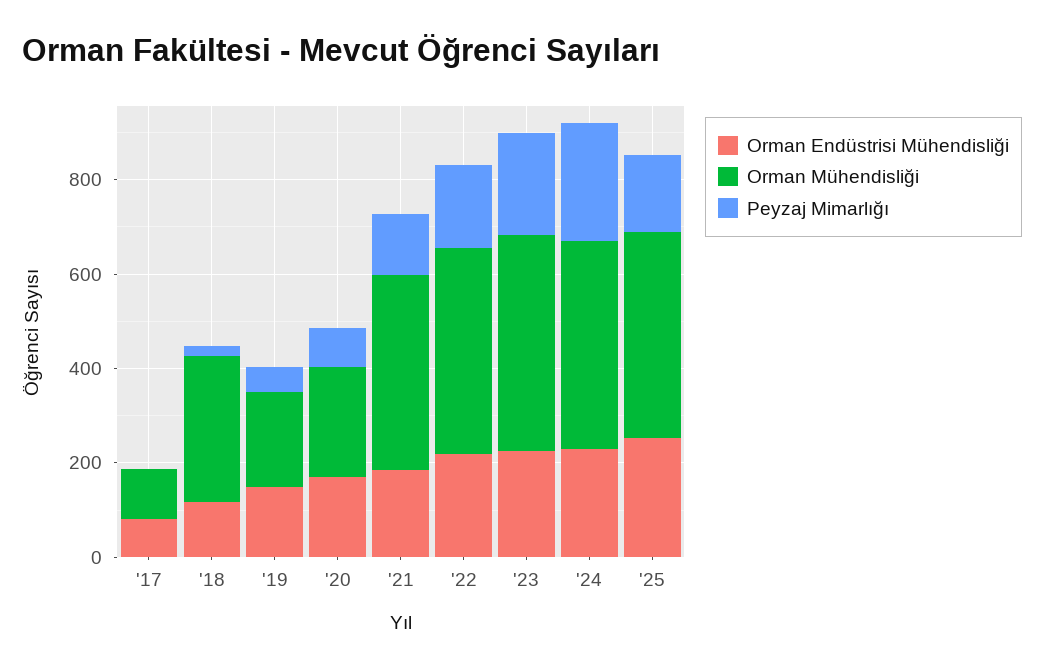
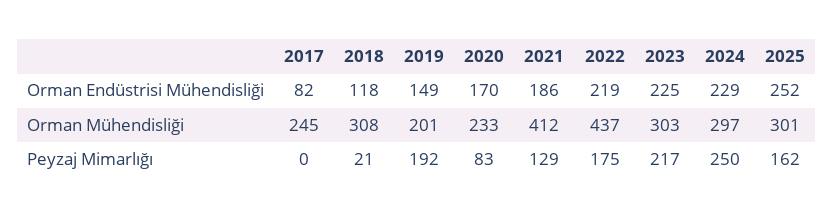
Orman Mühendisliği, '17: 100 -> 245
Peyzaj Mimarlığı, '19: 50 -> 192
Orman Mühendisliği, '23: 450 -> 303
Orman Mühendisliği, '24: 450 -> 297
Orman Mühendisliği, '25: 450 -> 301

